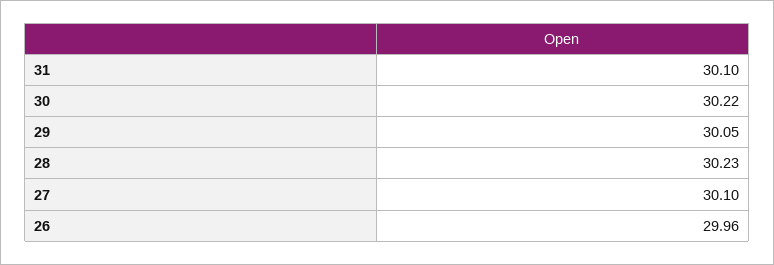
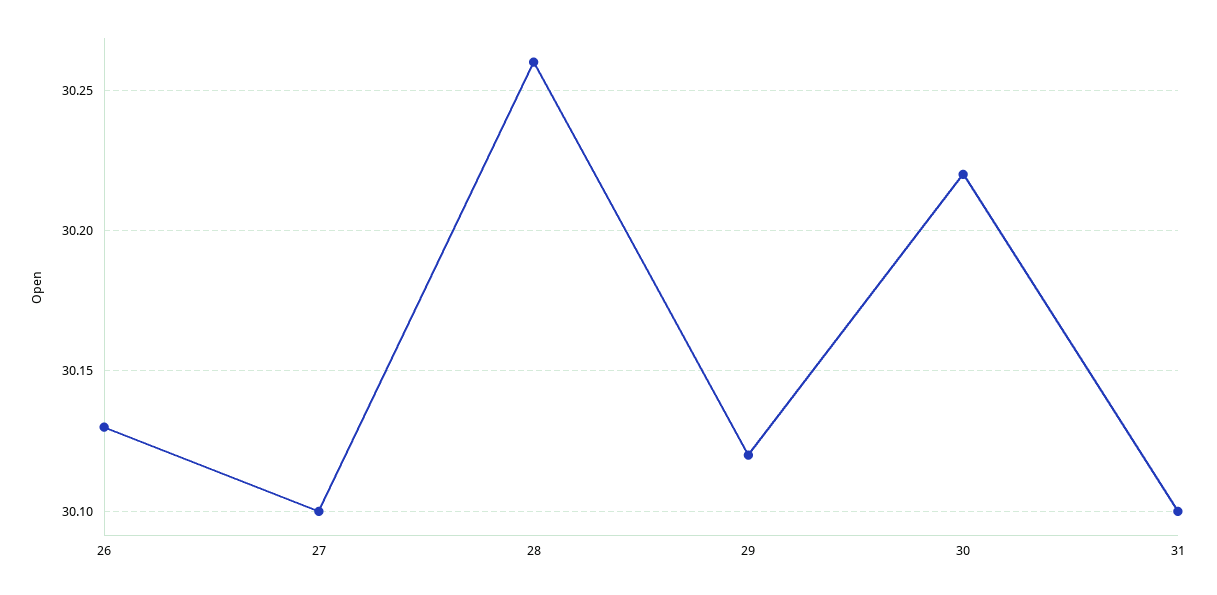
29: 30.05 -> 30.12
28: 30.23 -> 30.26
26: 29.96 -> 30.13

